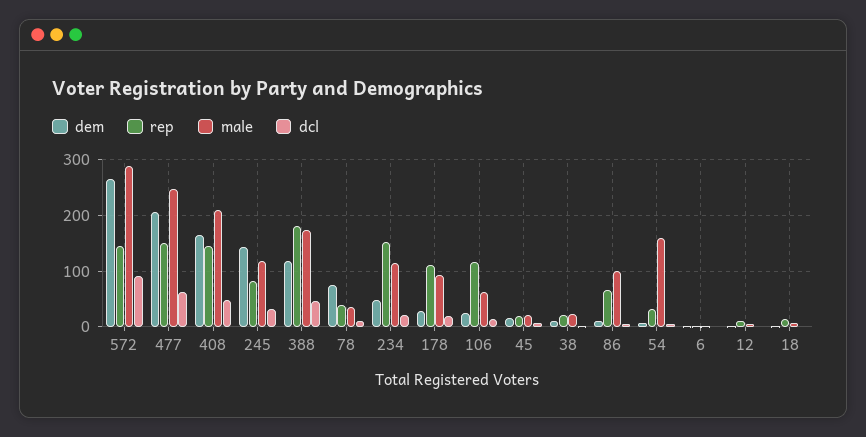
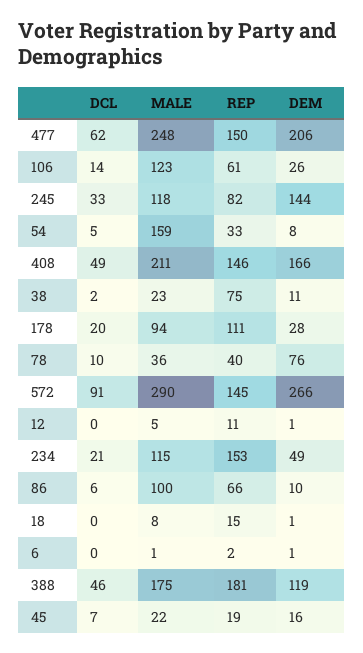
rep, 106: 120 -> 61
male, 106: 60 -> 123
rep, 38: 20 -> 75

